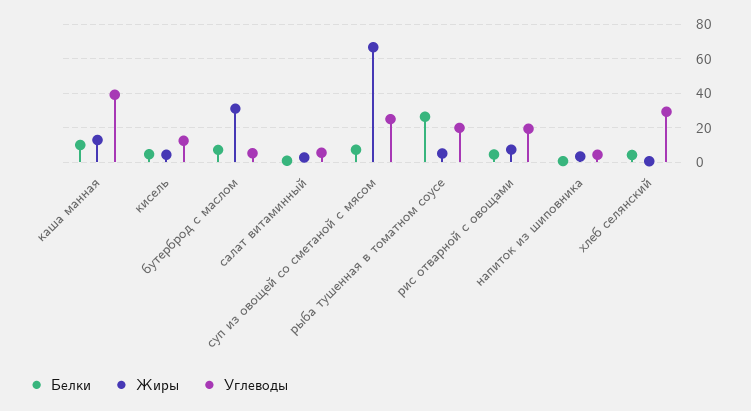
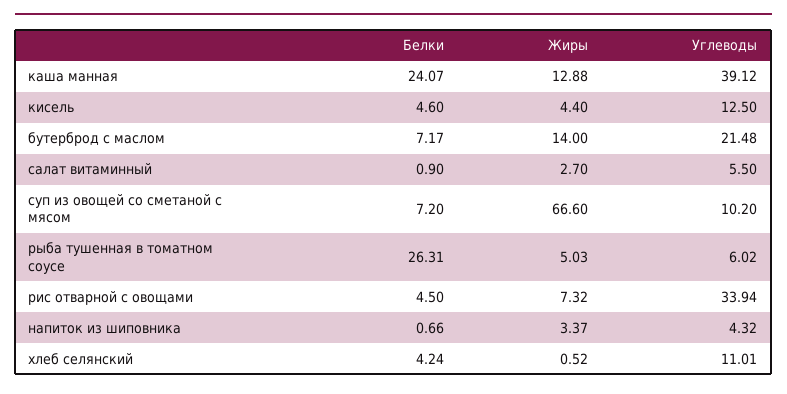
Белки, каша манная: 10 -> 24.07
Жиры, бутерброд с маслом: 30 -> 14
Углеводы, бутерброд с маслом: 5 -> 21.48
Углеводы, суп из овощей со сметаной с мясом: 25 -> 10.2
Углеводы, рыба тушенная в томатном соусе: 20 -> 6.02
Углеводы, рис отварной с овощами: 20 -> 33.94
Углеводы, хлеб селянский: 30 -> 11.01

